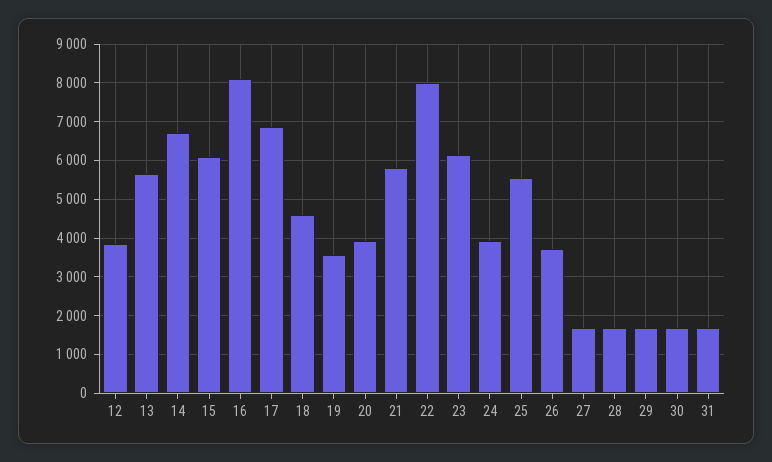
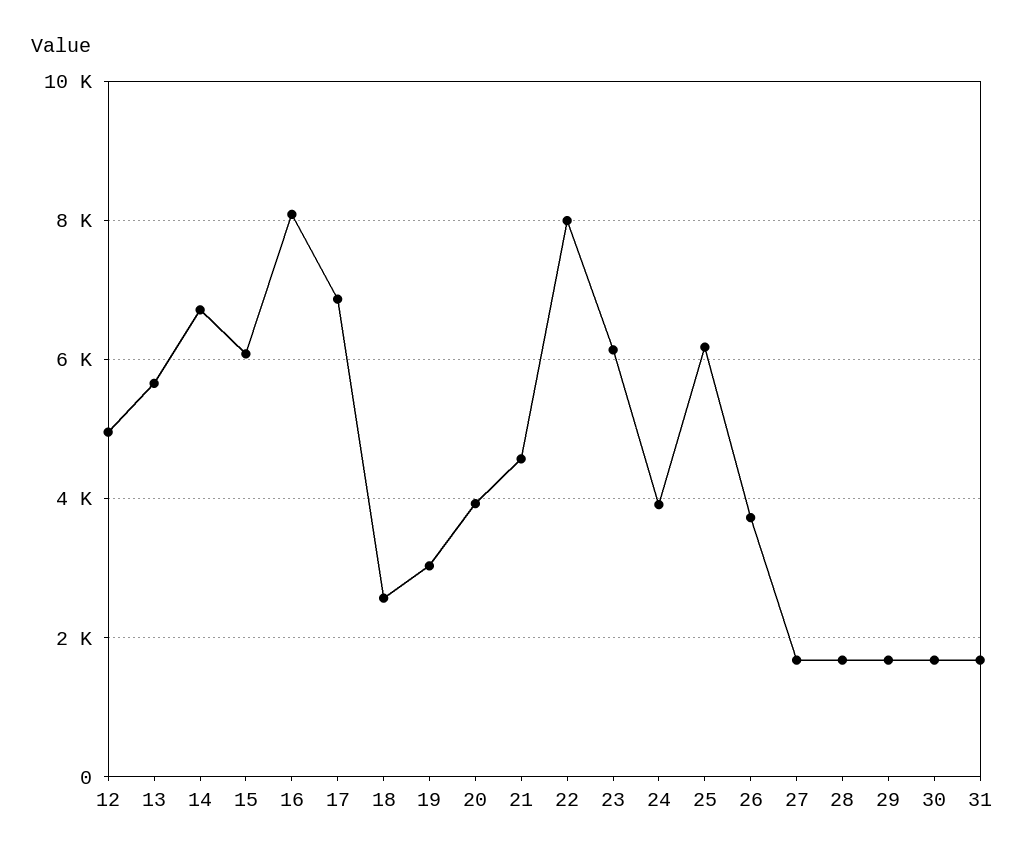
12: 3800 -> 5000
18: 4600 -> 2600
19: 3600 -> 3000
21: 5800 -> 4600
25: 5600 -> 6200

